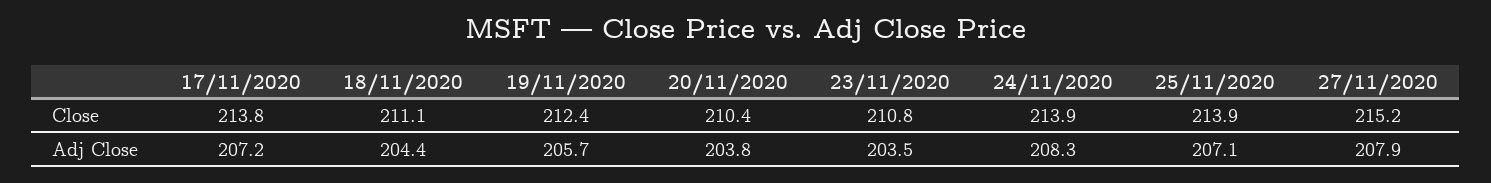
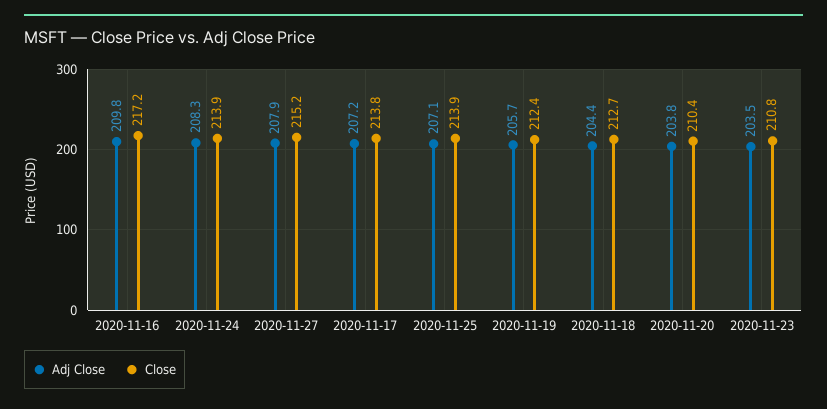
Close, 18/11/2020: 211.1 -> 212.7
Adj Close, 2020-11-16: none -> 209.8
Close, 2020-11-16: none -> 217.2

